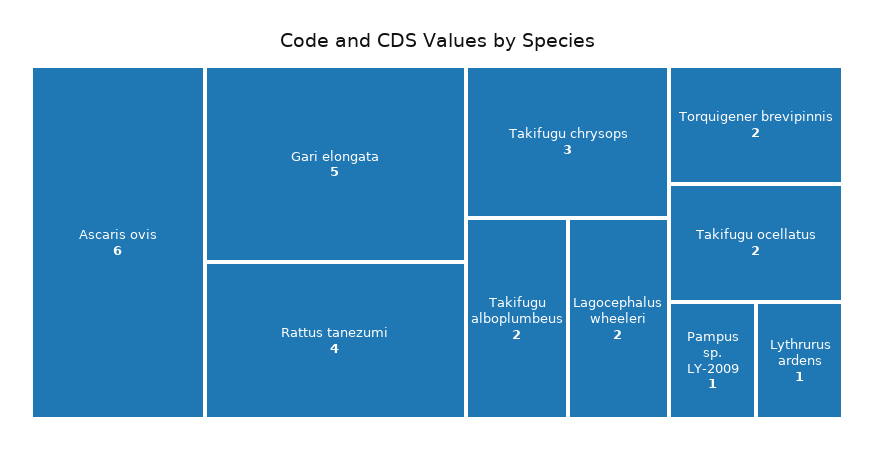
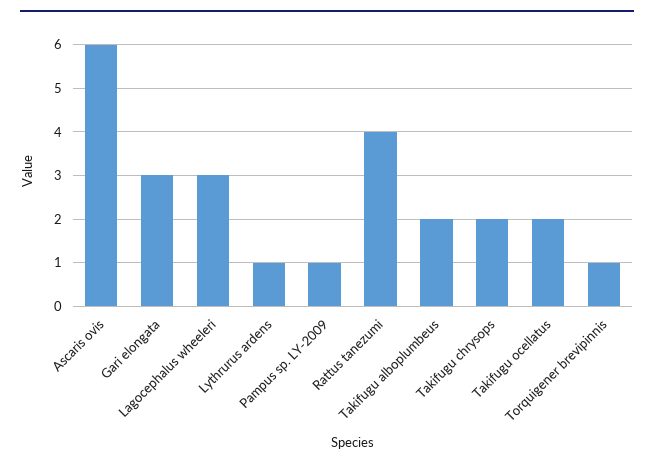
Gari elongata: 5 -> 3
Takifugu chrysops: 3 -> 2
Lagocephalus wheeleri: 2 -> 3
Torquigener brevipinnis: 2 -> 1

